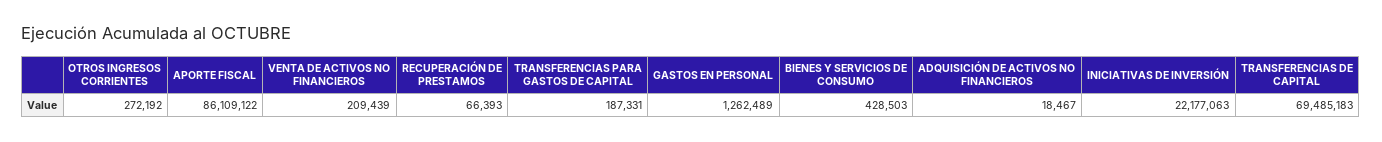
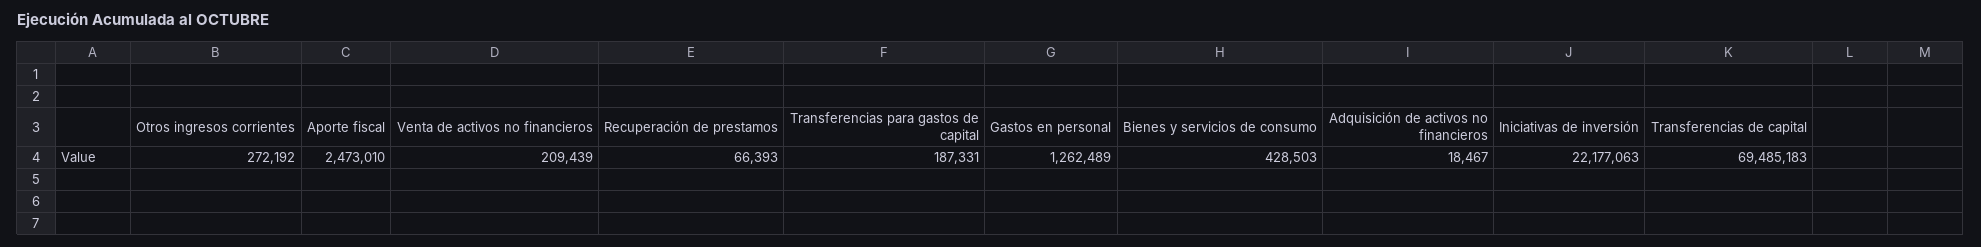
APORTE FISCAL: 86109122 -> 2473010

